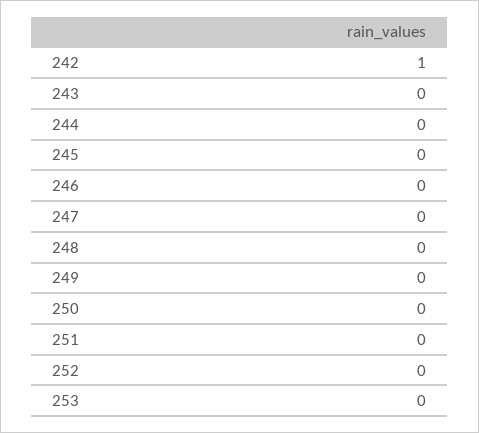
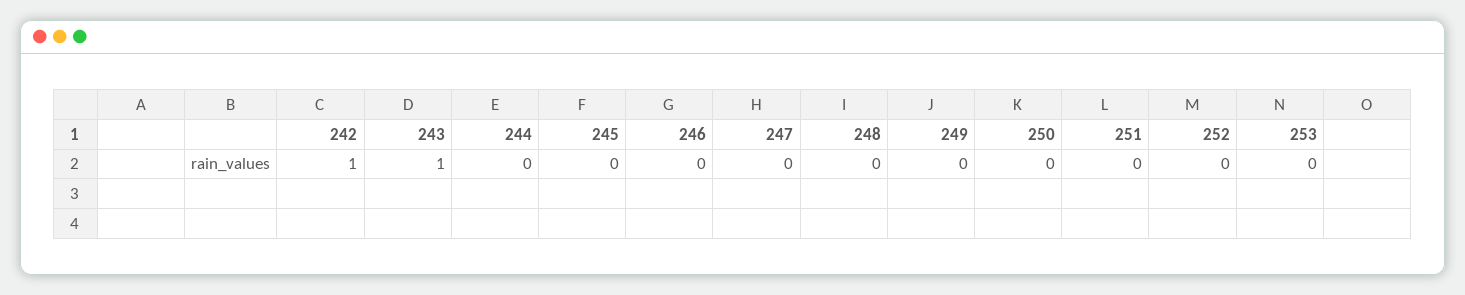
243: 0 -> 1

